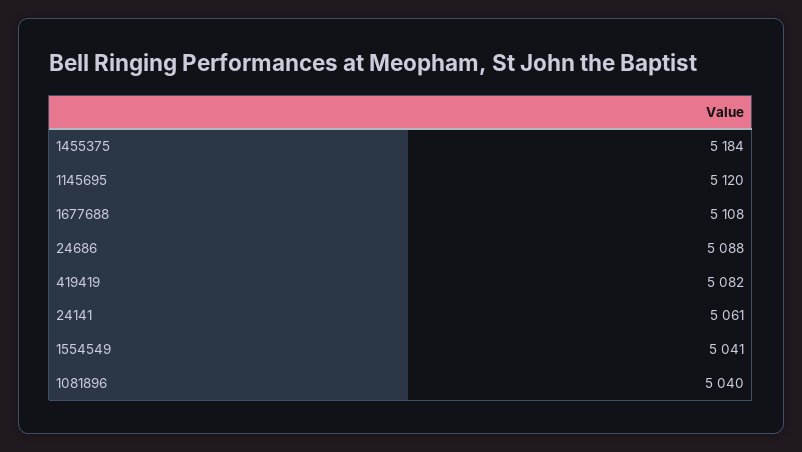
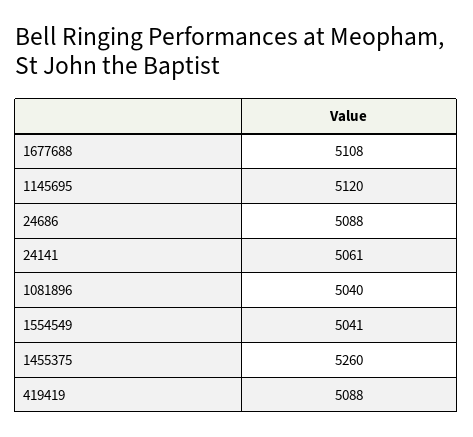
1455375: 5184 -> 5260
419419: 5082 -> 5088

